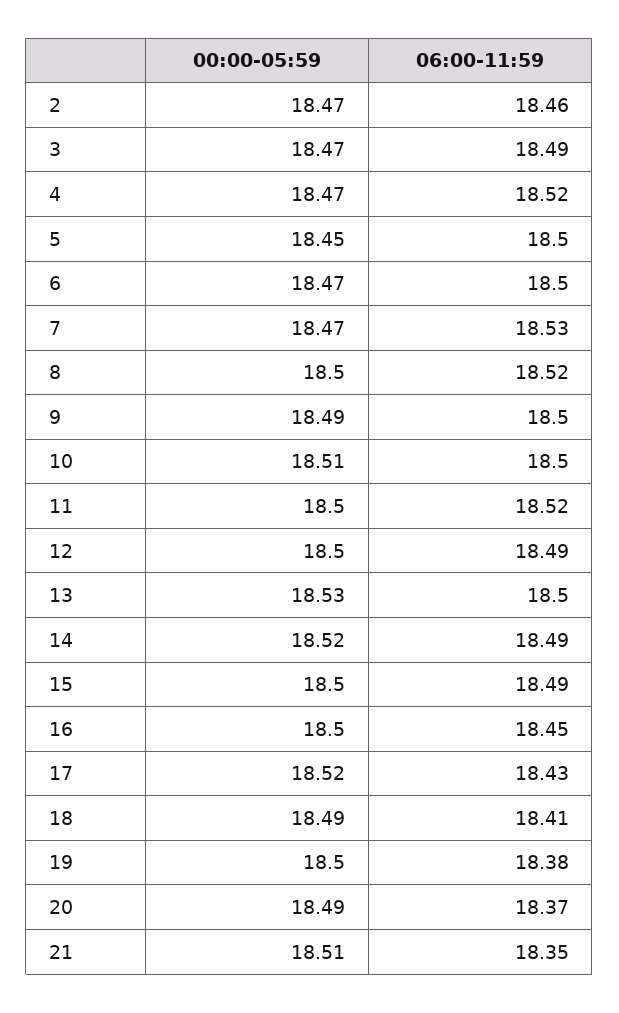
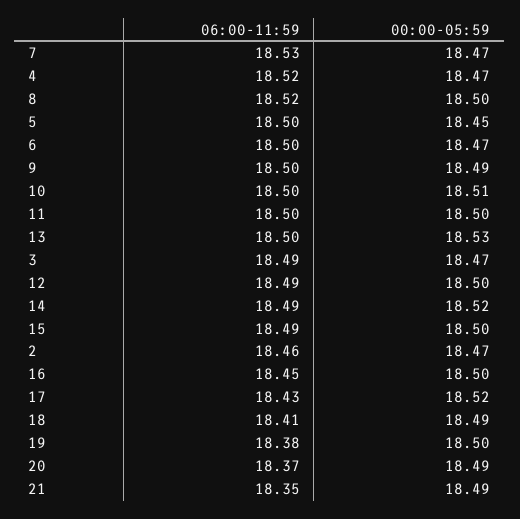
06:00-11:59, 11: 18.52 -> 18.5
00:00-05:59, 21: 18.51 -> 18.49

